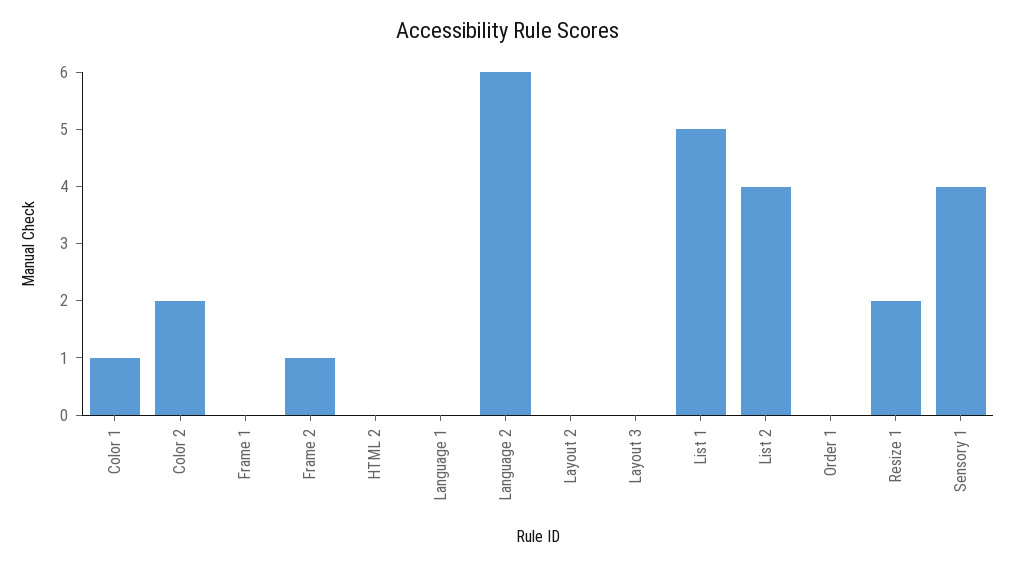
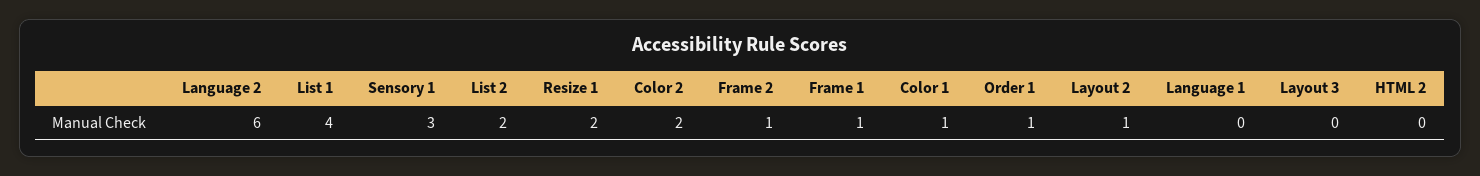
Frame 1: 0 -> 1
Layout 2: 0 -> 1
List 1: 5 -> 4
List 2: 4 -> 2
Order 1: 0 -> 1
Sensory 1: 4 -> 3

